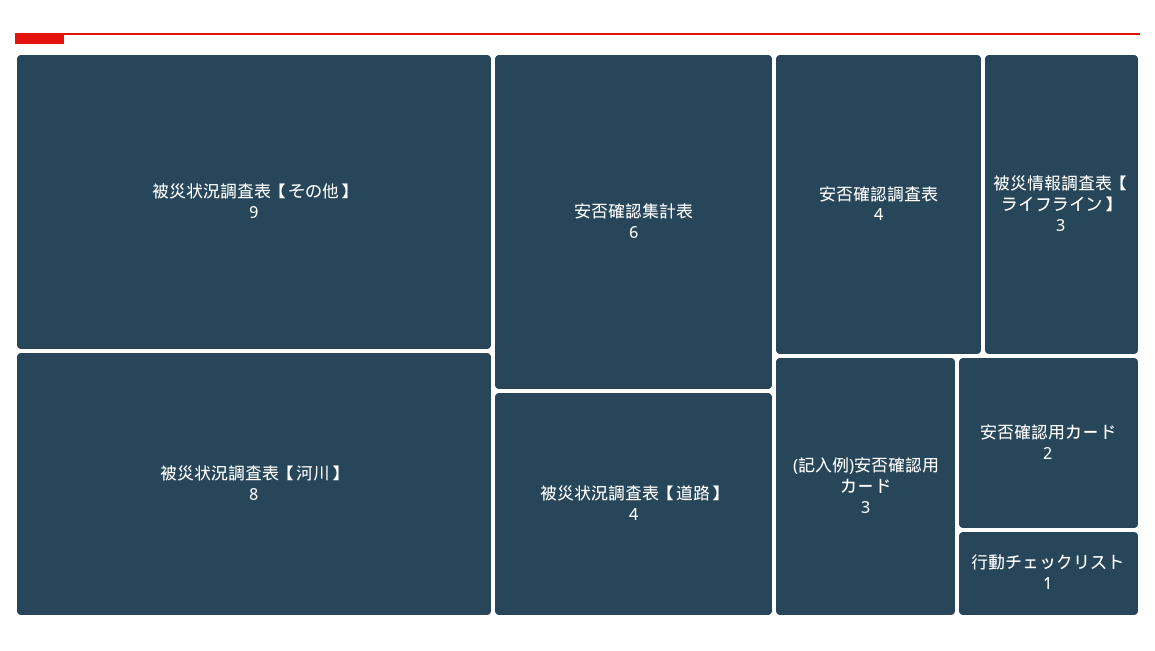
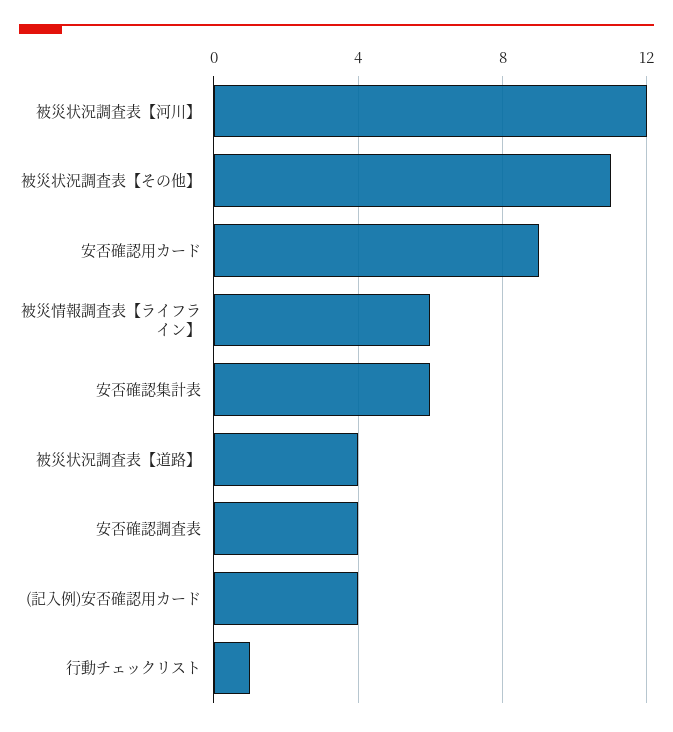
被災状況調査表【その他】: 9 -> 11
被災状況調査表【河川】: 8 -> 12
被災情報調査表【ライフライン】: 3 -> 6
(記入例)安否確認用カード: 3 -> 4
安否確認用カード: 2 -> 9

